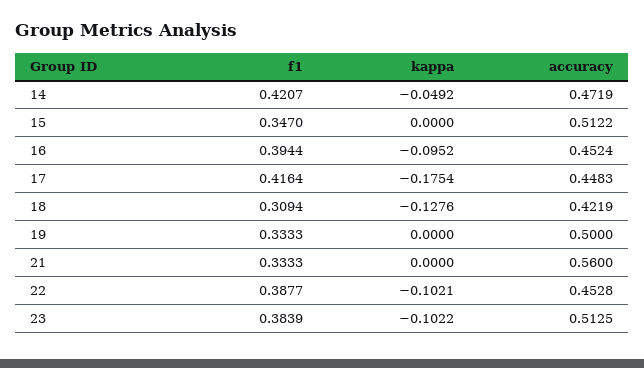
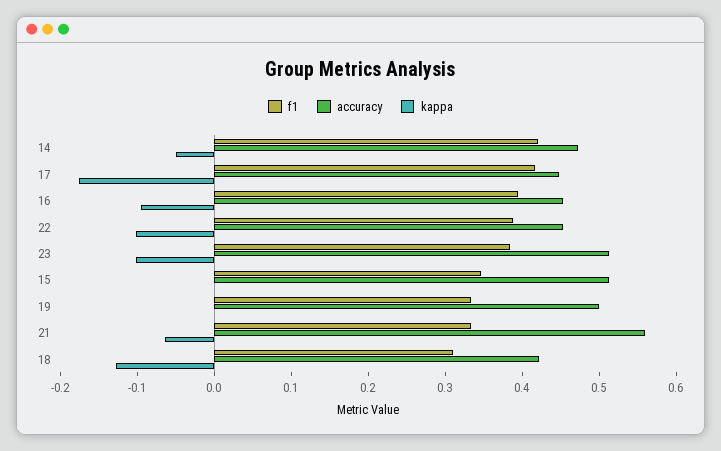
kappa, 21: 0 -> -0.06

